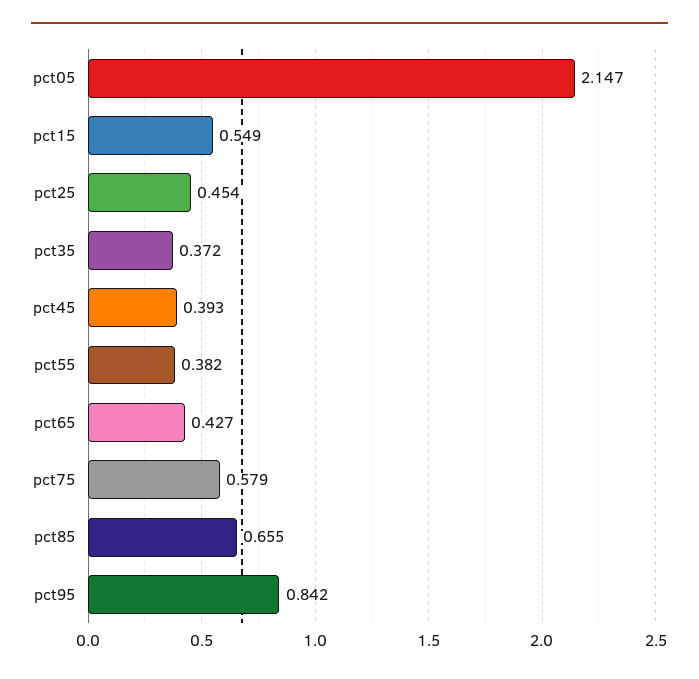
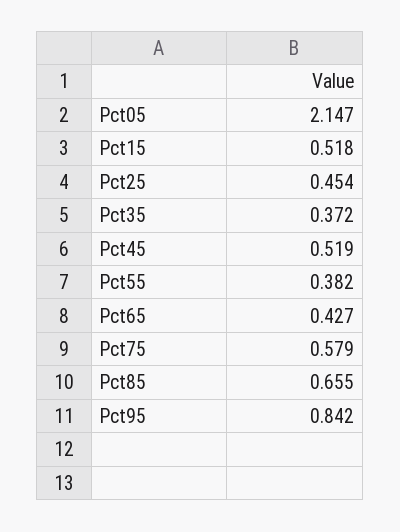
pct15: 0.549 -> 0.518
pct45: 0.393 -> 0.519

